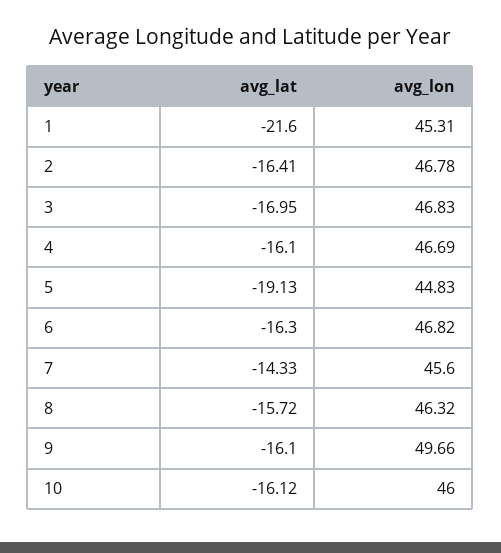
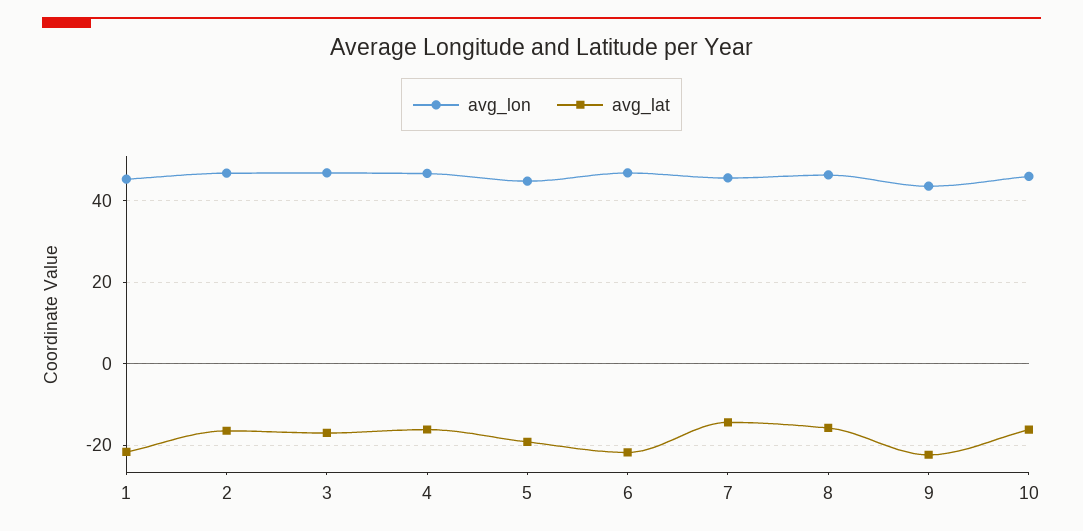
avg_lat, 6: -16.3 -> -22
avg_lat, 9: -16.1 -> -22
avg_lon, 9: 49.66 -> 44

